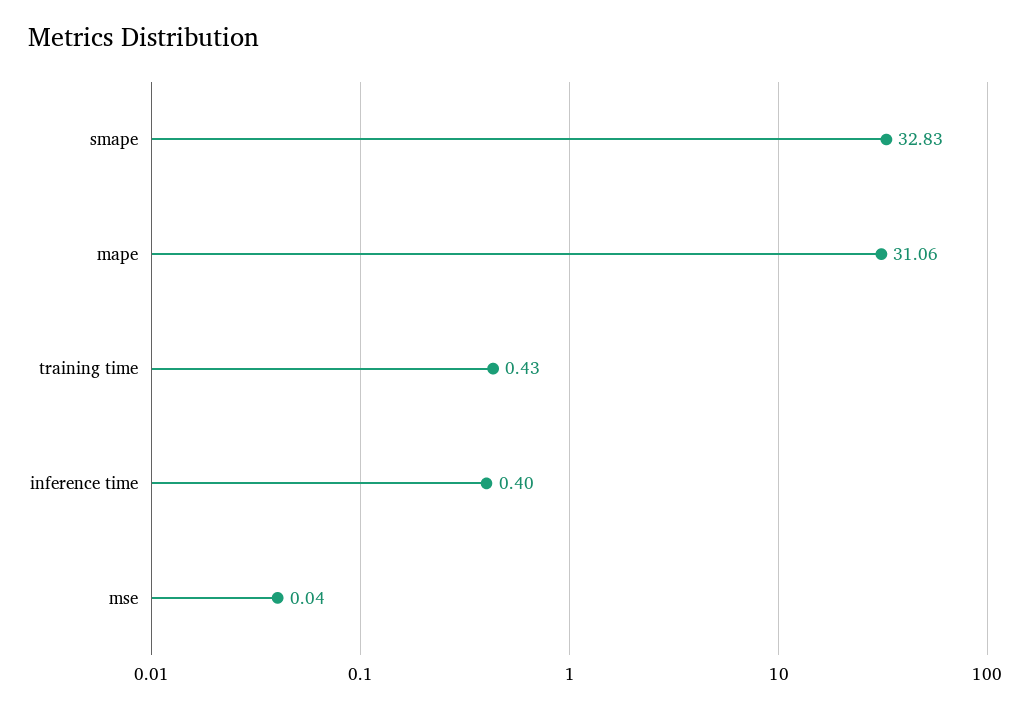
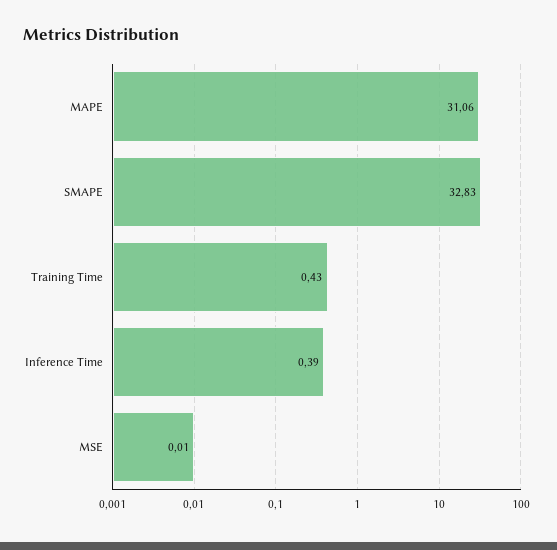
inference time: 0.4 -> 0.39
mse: 0.04 -> 0.01

